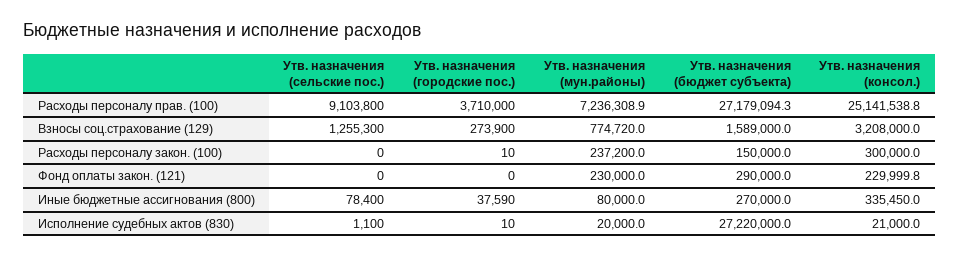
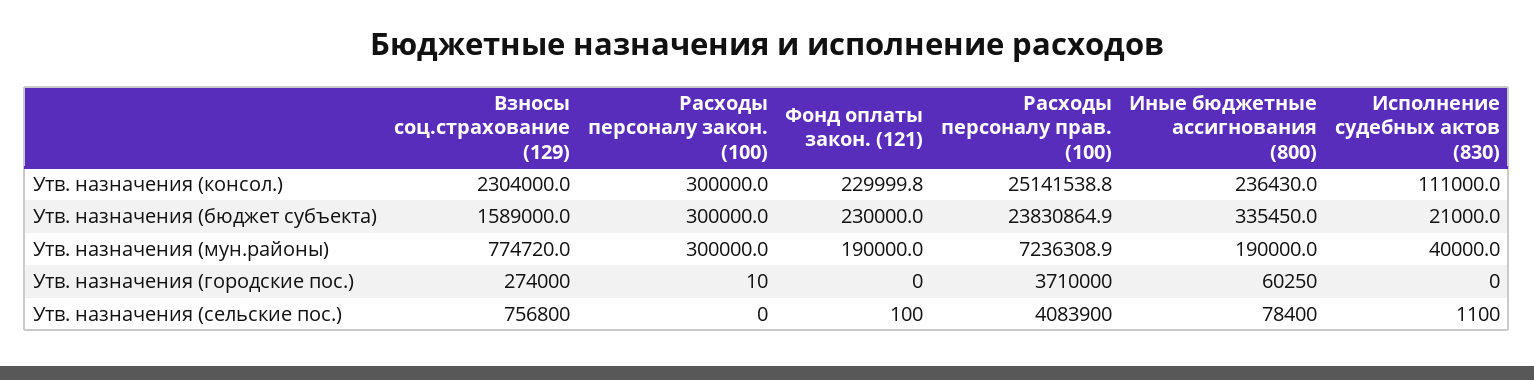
Утв. назначения (сельские пос.), Расходы персоналу прав. (100): 9103800 -> 4083900
Утв. назначения (бюджет субъекта), Расходы персоналу прав. (100): 27179094.3 -> 23830864.9
Утв. назначения (сельские пос.), Взносы соц.страхование (129): 1255300 -> 756800
Утв. назначения (городские пос.), Взносы соц.страхование (129): 273900 -> 274000
Утв. назначения (консол.), Взносы соц.страхование (129): 3208000 -> 2304000
Утв. назначения (мун.районы), Расходы персоналу закон. (100): 237200 -> 300000
Утв. назначения (бюджет субъекта), Расходы персоналу закон. (100): 150000 -> 300000
Утв. назначения (сельские пос.), Фонд оплаты закон. (121): 0 -> 100
Утв. назначения (мун.районы), Фонд оплаты закон. (121): 230000 -> 190000
Утв. назначения (бюджет субъекта), Фонд оплаты закон. (121): 290000 -> 230000
Утв. назначения (городские пос.), Иные бюджетные ассигнования (800): 37590 -> 60250
Утв. назначения (мун.районы), Иные бюджетные ассигнования (800): 80000 -> 190000
Утв. назначения (бюджет субъекта), Иные бюджетные ассигнования (800): 270000 -> 335450
Утв. назначения (консол.), Иные бюджетные ассигнования (800): 335450 -> 236430
Утв. назначения (городские пос.), Исполнение судебных актов (830): 10 -> 0
Утв. назначения (мун.районы), Исполнение судебных актов (830): 20000 -> 40000
Утв. назначения (бюджет субъекта), Исполнение судебных актов (830): 27220000 -> 21000
Утв. назначения (консол.), Исполнение судебных актов (830): 21000 -> 111000

